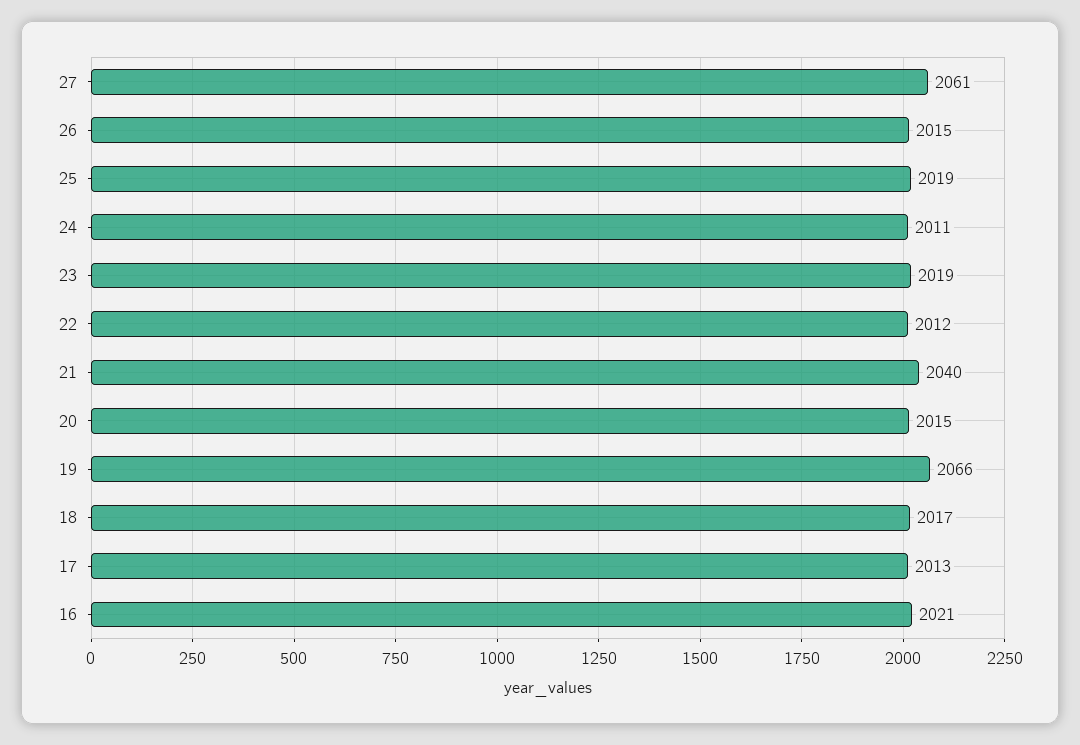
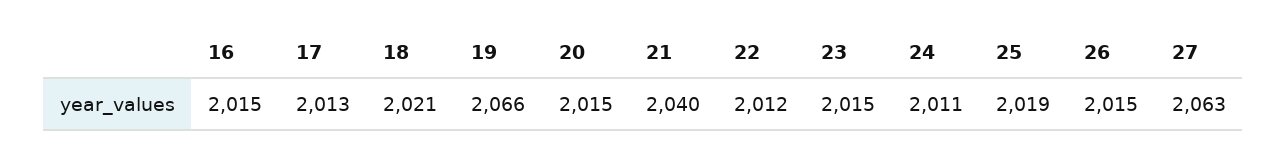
27: 2061 -> 2063
23: 2019 -> 2015
18: 2017 -> 2021
16: 2021 -> 2015

